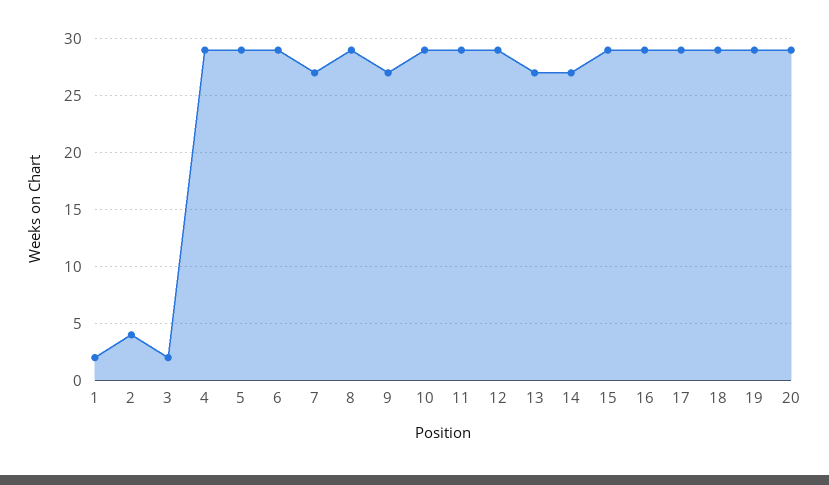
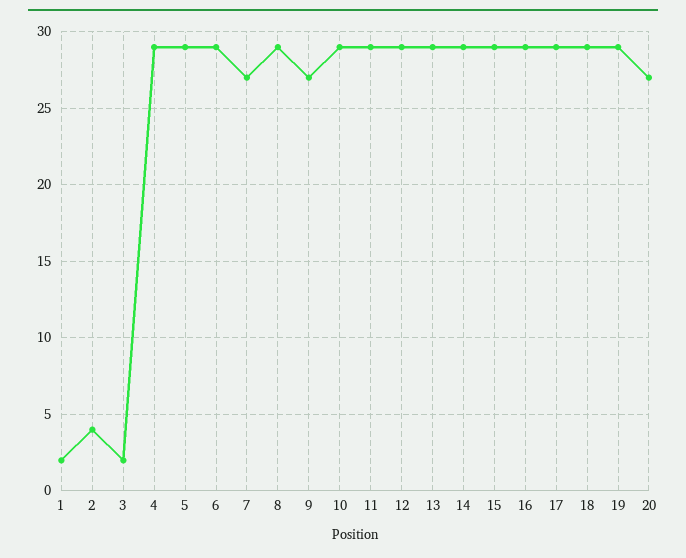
13: 27 -> 29
14: 27 -> 29
20: 29 -> 27

